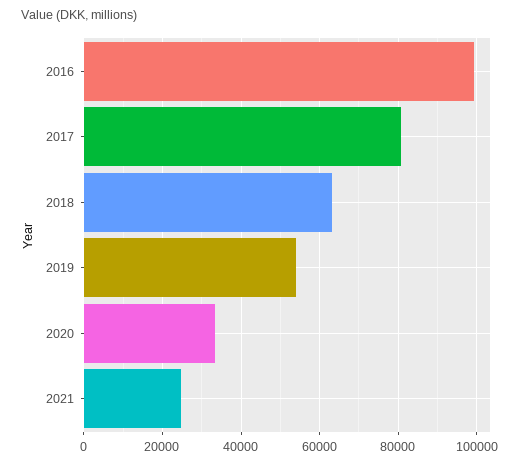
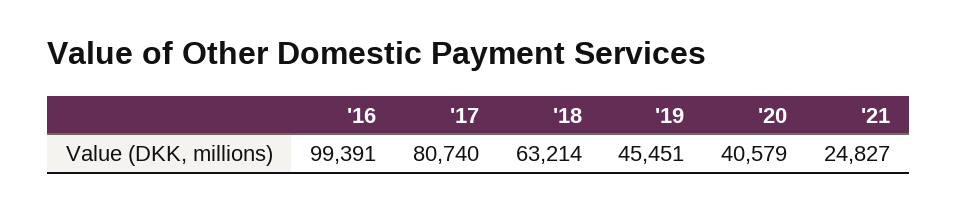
2019: 54000 -> 45451
2020: 34000 -> 40579

